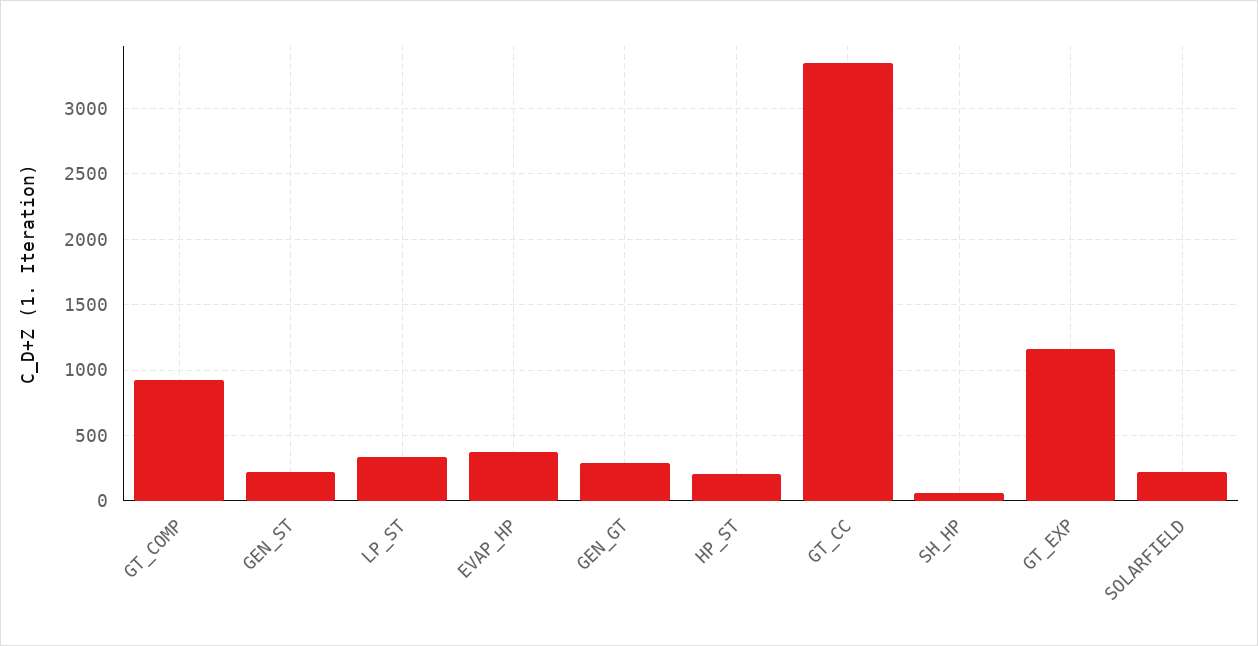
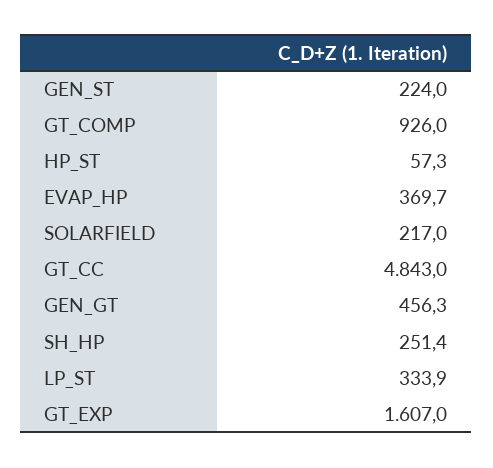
GEN_GT: 300 -> 456.3
HP_ST: 200 -> 57.3
GT_CC: 3350 -> 4843
SH_HP: 50 -> 251.4
GT_EXP: 1150 -> 1607

